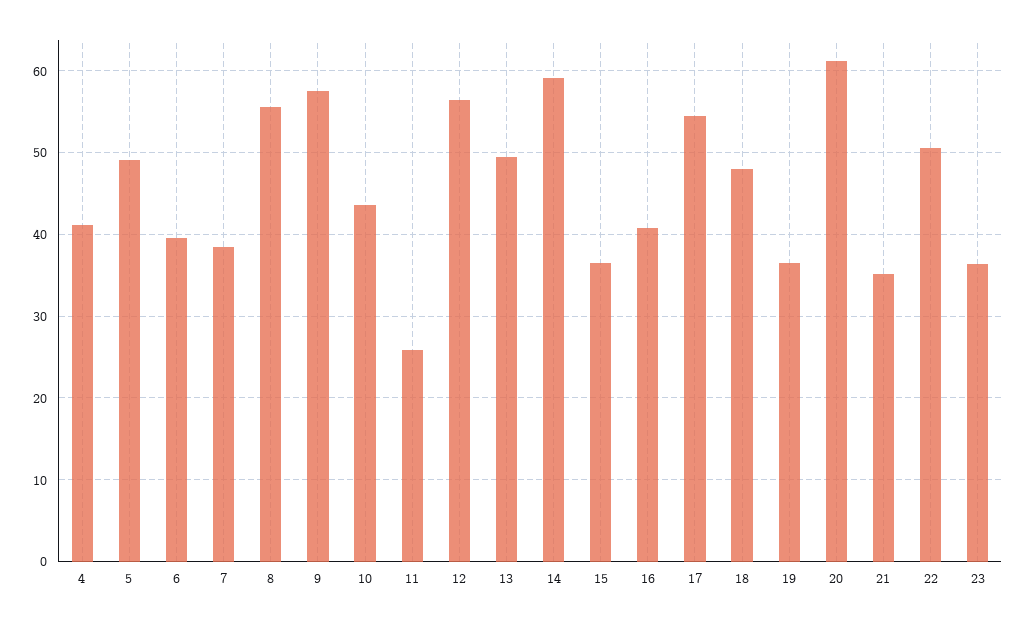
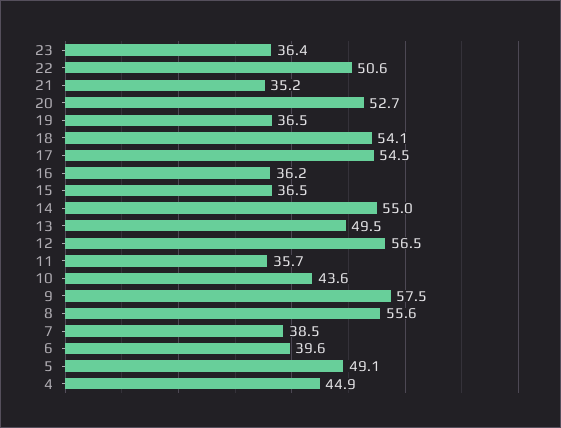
4: 41 -> 44.9
11: 26 -> 35.7
14: 59 -> 55
16: 41 -> 36.2
18: 48 -> 54.1
20: 61 -> 52.7

